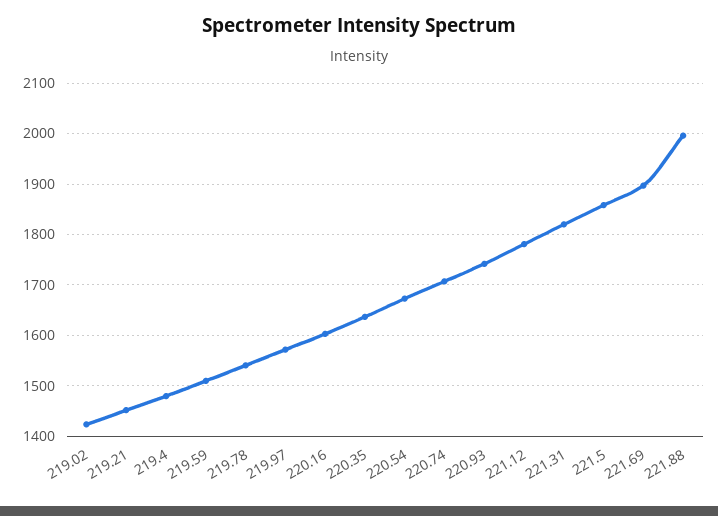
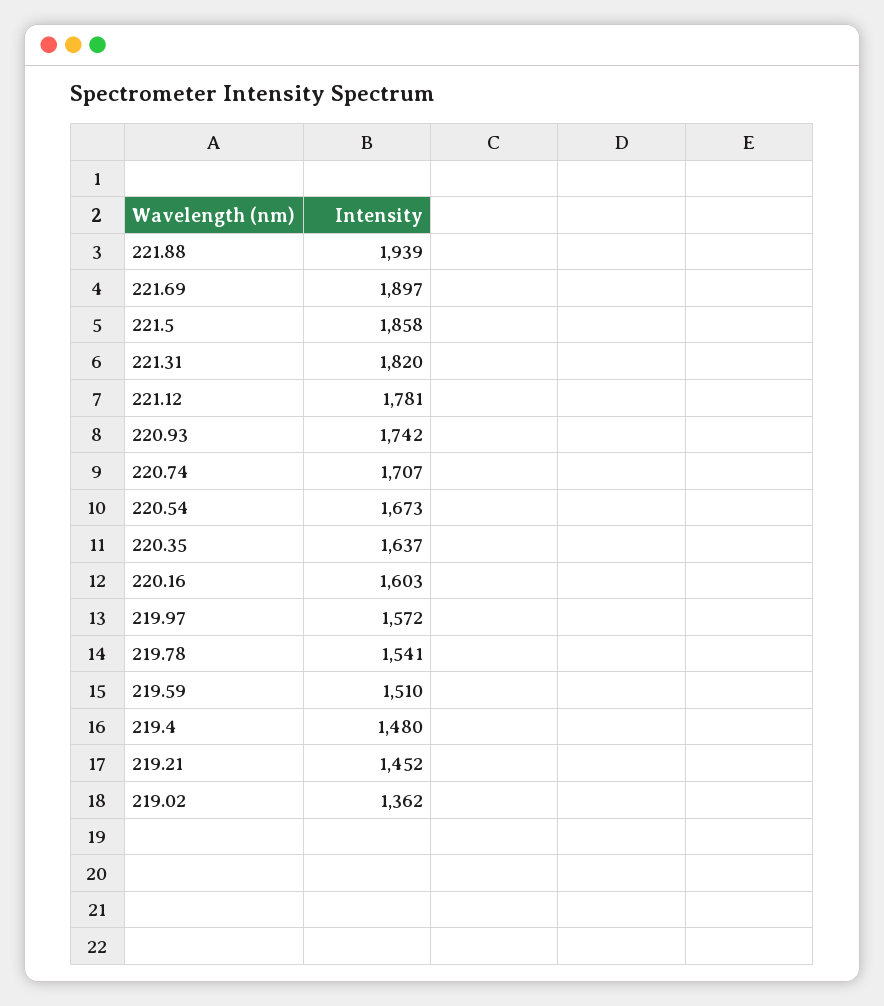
219.02: 1420 -> 1362
221.88: 2000 -> 1939

